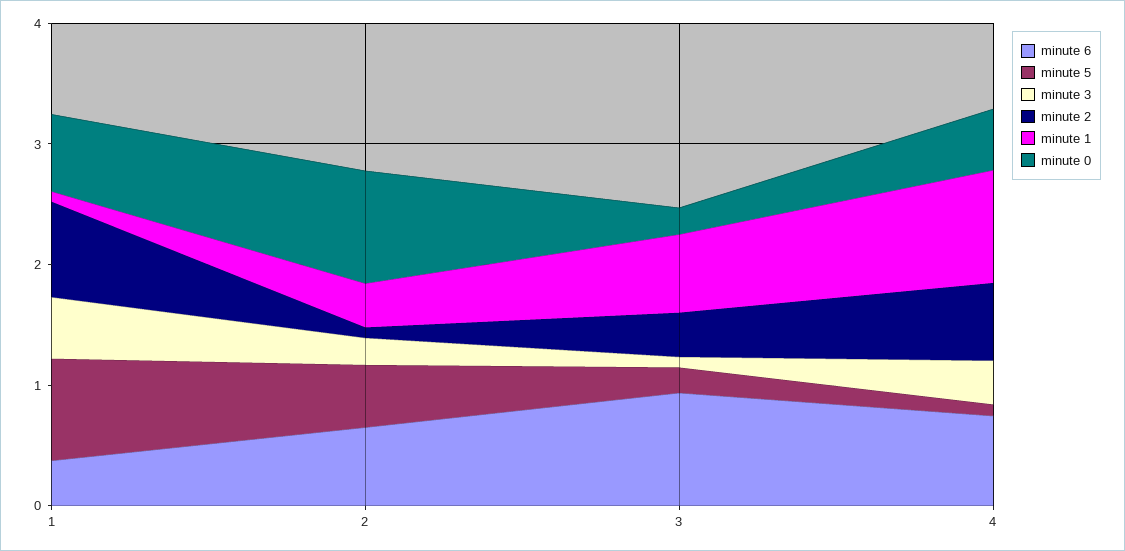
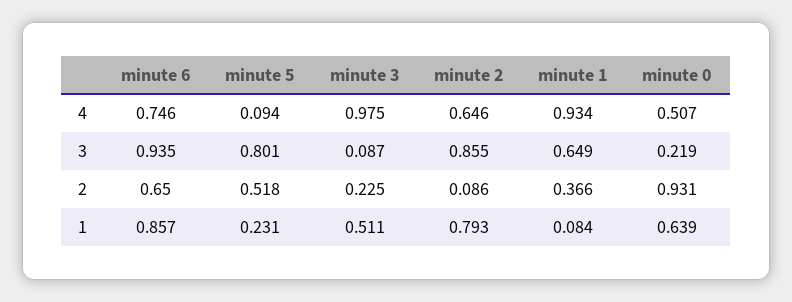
minute 6, 1: 0.4 -> 0.857
minute 5, 1: 0.8 -> 0.231
minute 5, 3: 0.2 -> 0.801
minute 2, 3: 0.4 -> 0.855
minute 3, 4: 0.4 -> 0.975

